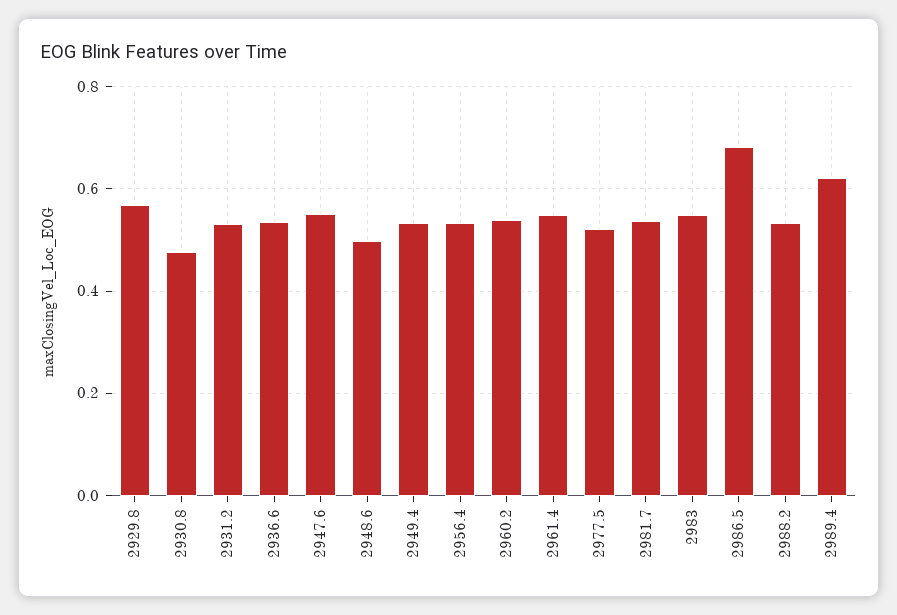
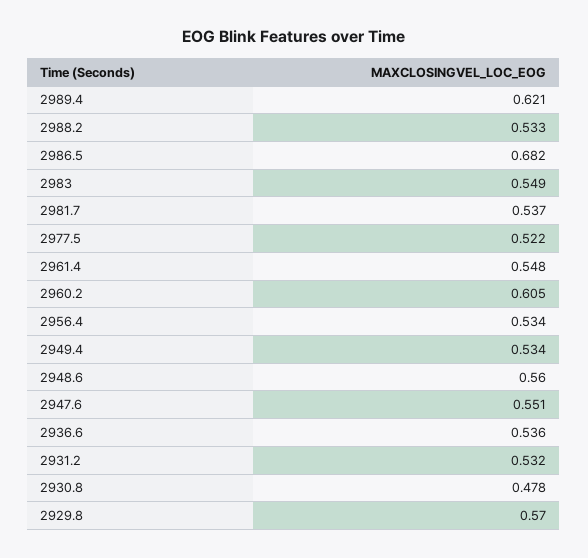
2948.6: 0.5 -> 0.56
2960.2: 0.54 -> 0.605

